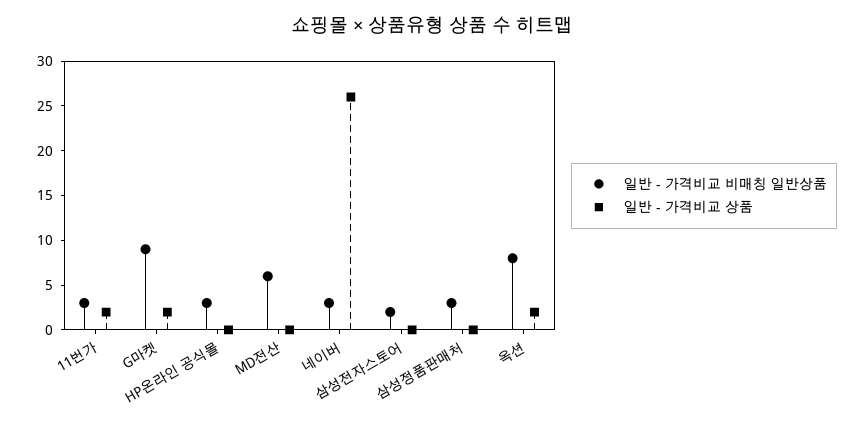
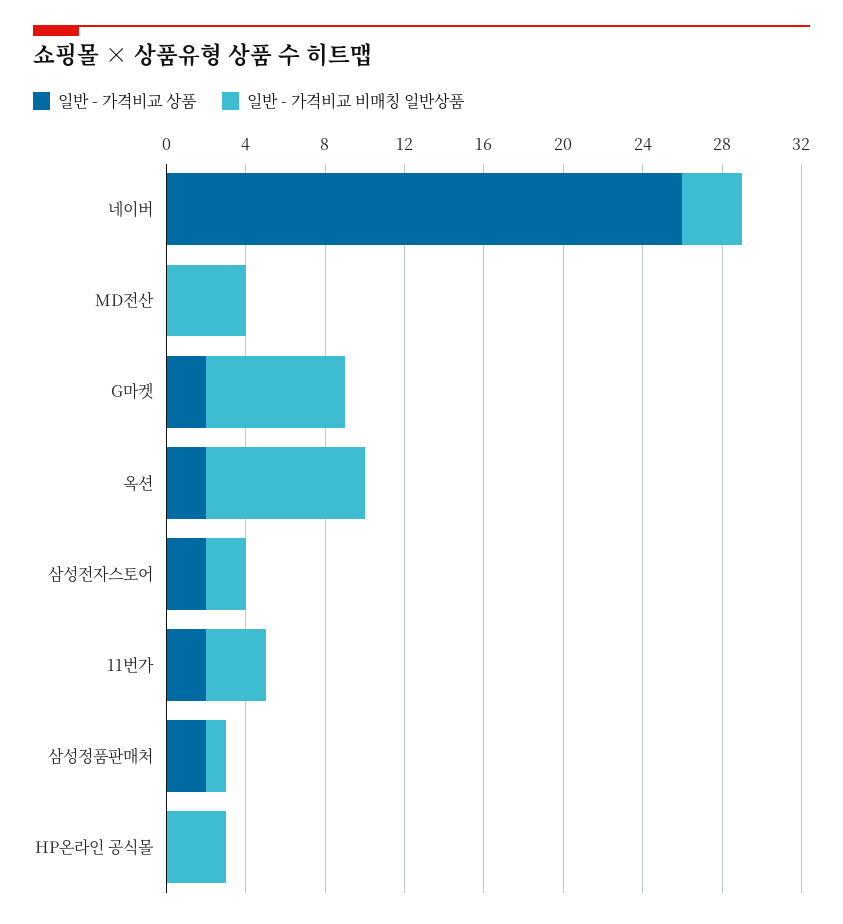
일반 - 가격비교 비매칭 일반상품, G마켓: 9 -> 7
일반 - 가격비교 비매칭 일반상품, MD전산: 6 -> 4
일반 - 가격비교 상품, 삼성전자스토어: 0 -> 2
일반 - 가격비교 비매칭 일반상품, 삼성정품판매처: 3 -> 1
일반 - 가격비교 상품, 삼성정품판매처: 0 -> 2

